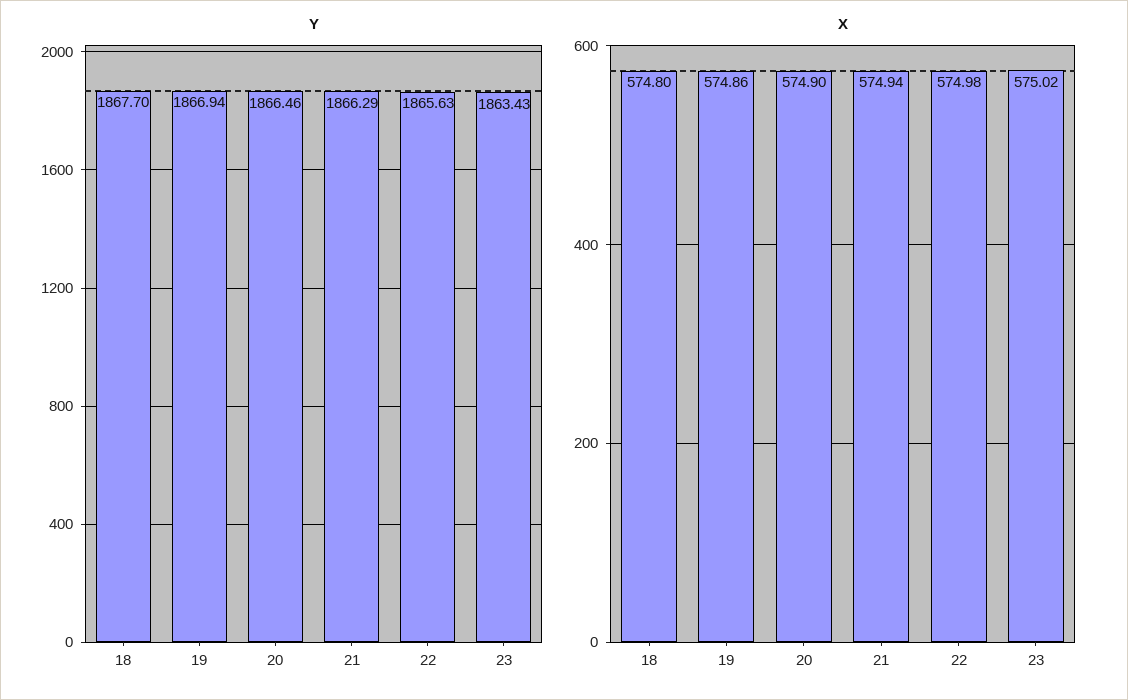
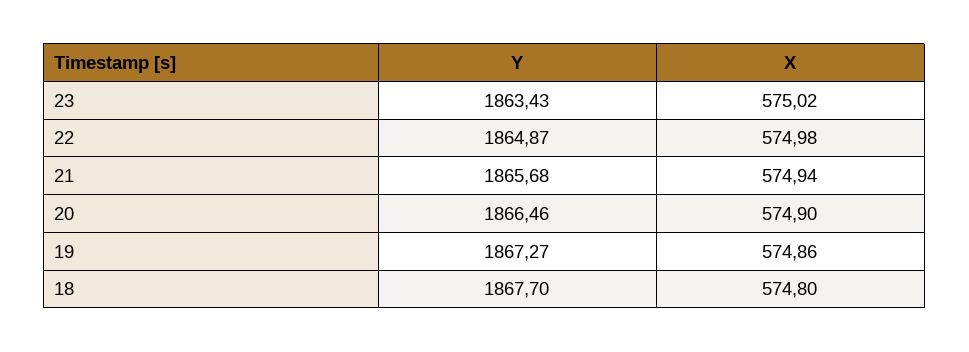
Y, 19: 1866.94 -> 1867.27
Y, 21: 1866.29 -> 1865.68
Y, 22: 1865.63 -> 1864.87

